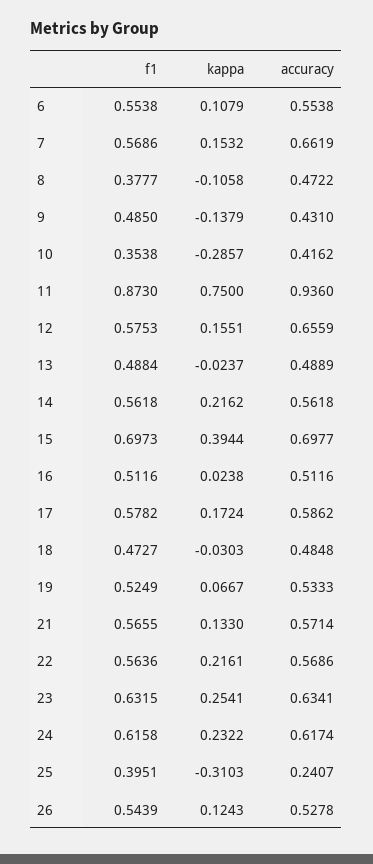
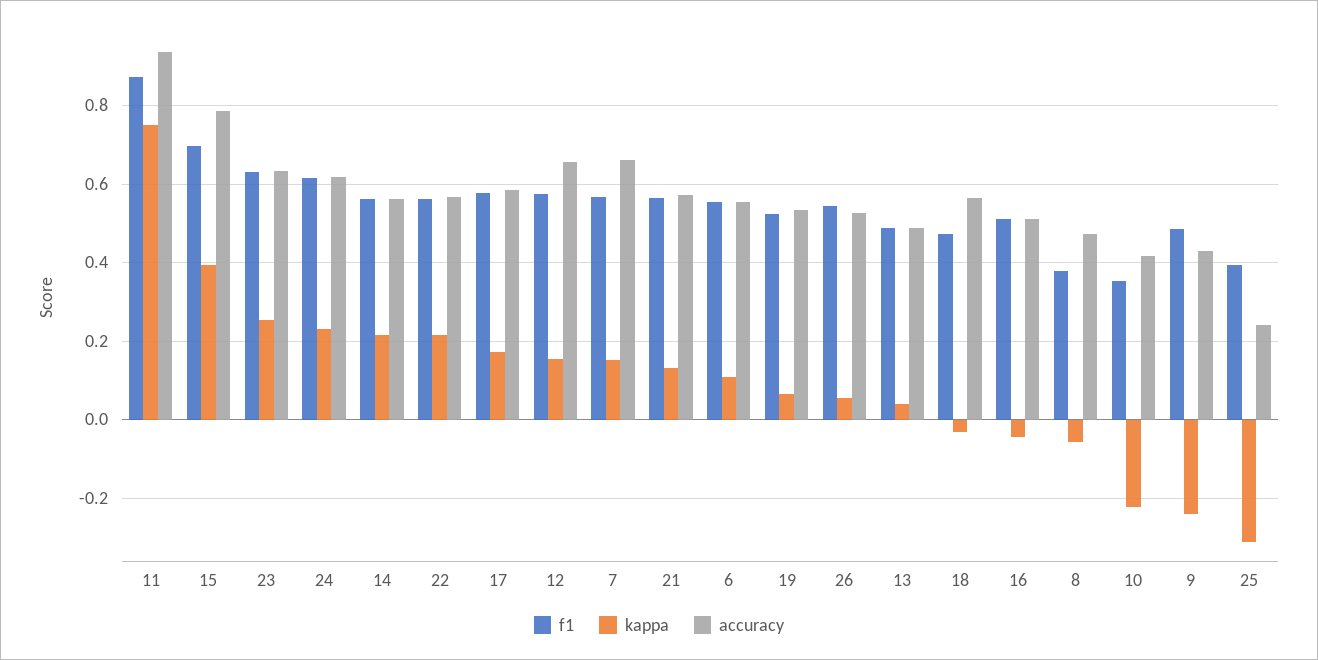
kappa, 8: -0.1058 -> -0.06
kappa, 9: -0.1379 -> -0.24
kappa, 10: -0.2857 -> -0.22
kappa, 13: -0.0237 -> 0.04
accuracy, 15: 0.6977 -> 0.78
kappa, 16: 0.0238 -> -0.04
accuracy, 18: 0.4848 -> 0.56
kappa, 26: 0.1243 -> 0.06

